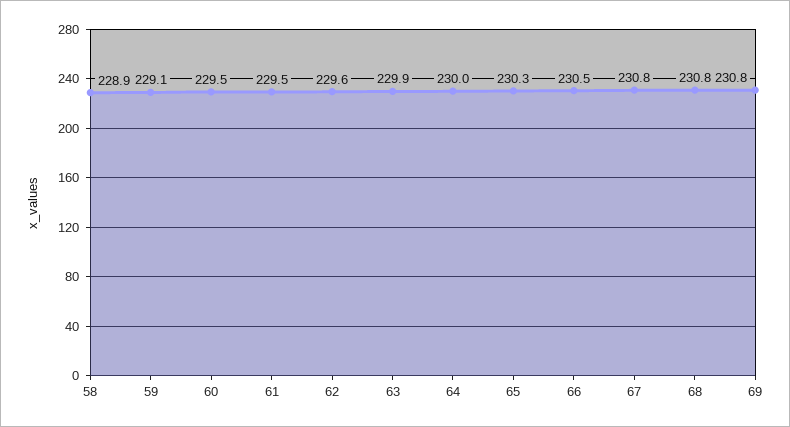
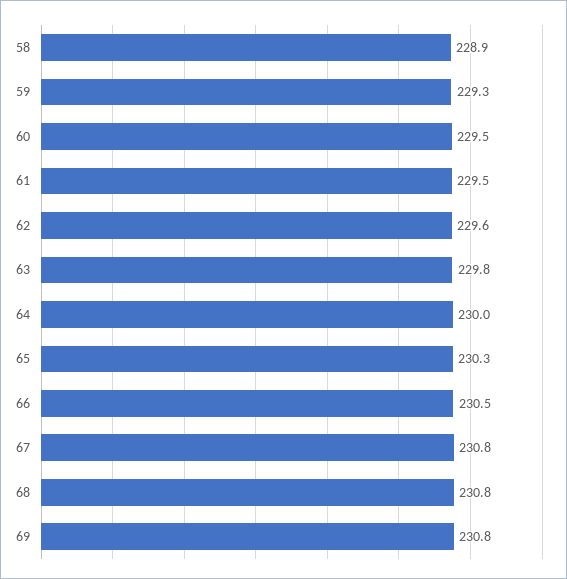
59: 229.1 -> 229.3
63: 229.9 -> 229.8

